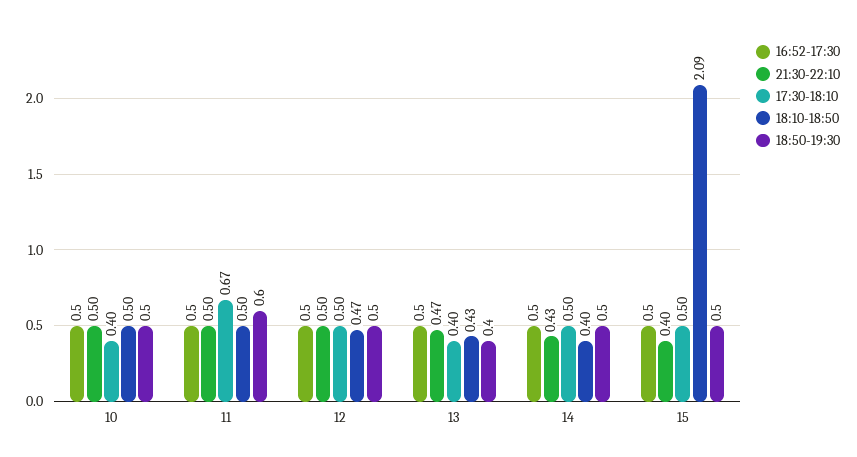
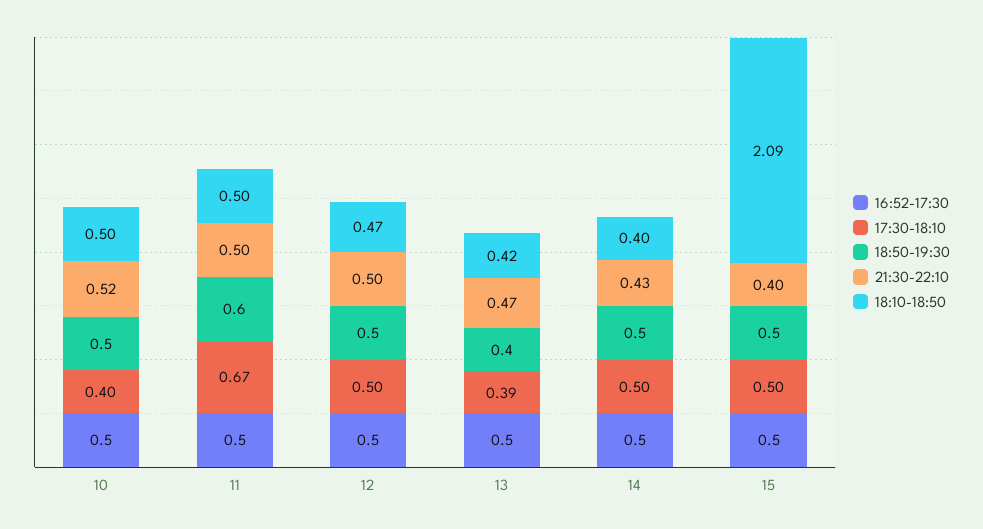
21:30-22:10, 10: 0.5 -> 0.52
17:30-18:10, 13: 0.4 -> 0.39
18:10-18:50, 13: 0.43 -> 0.42

